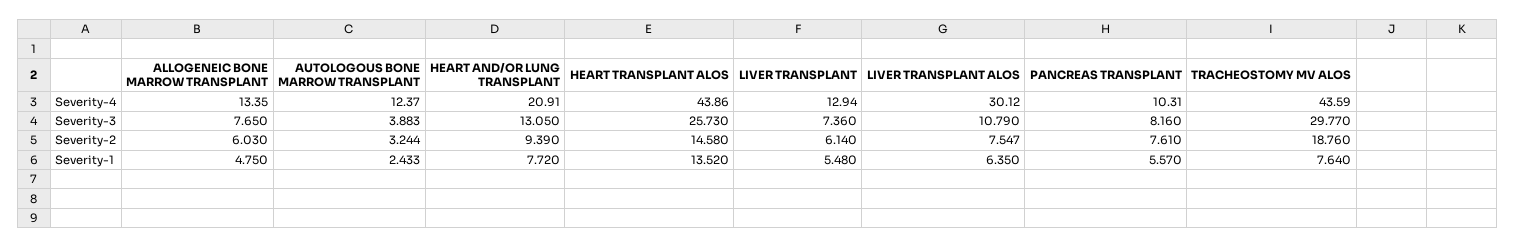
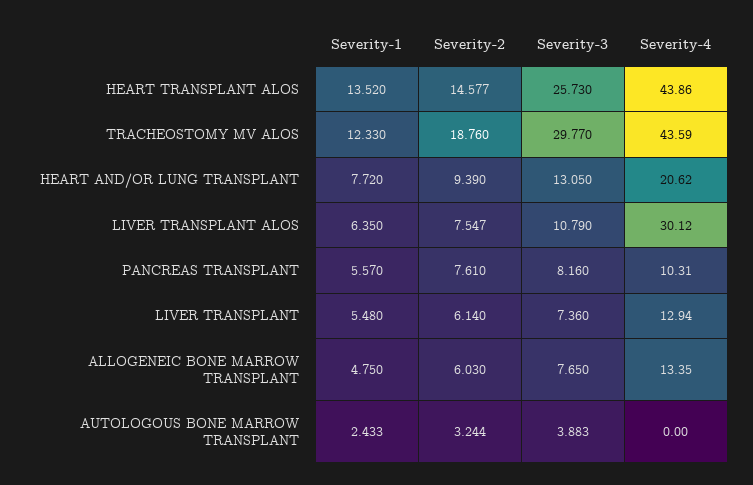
AUTOLOGOUS BONE MARROW TRANSPLANT, Severity-4: 12.37 -> 0
HEART AND/OR LUNG TRANSPLANT, Severity-4: 20.91 -> 20.62
HEART TRANSPLANT ALOS, Severity-2: 14.58 -> 14.577
TRACHEOSTOMY MV ALOS, Severity-1: 7.64 -> 12.33

